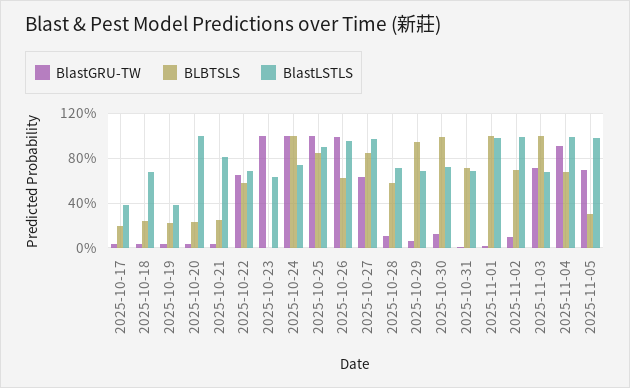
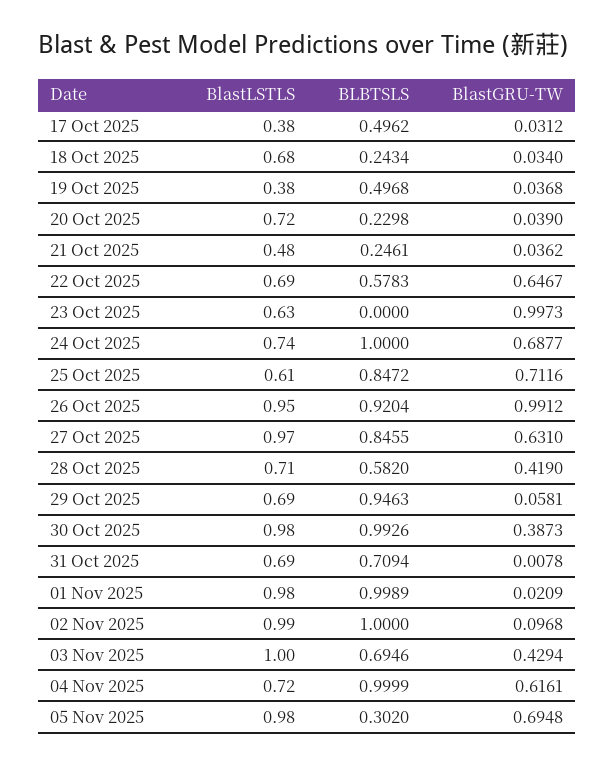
BLBTSLS, 2025-10-17: 0.2 -> 0.4962
BLBTSLS, 2025-10-19: 0.2 -> 0.4968
BlastLSTLS, 2025-10-20: 1 -> 0.72
BlastLSTLS, 2025-10-21: 0.8 -> 0.48
BlastGRU-TW, 2025-10-24: 1 -> 0.6877
BlastGRU-TW, 2025-10-25: 1 -> 0.7116
BlastLSTLS, 2025-10-25: 0.9 -> 0.61
BLBTSLS, 2025-10-26: 0.6 -> 0.9204
BlastGRU-TW, 2025-10-28: 0.1 -> 0.419
BlastGRU-TW, 2025-10-30: 0.1 -> 0.3873
BlastLSTLS, 2025-10-30: 0.7 -> 0.98
BLBTSLS, 2025-11-02: 0.7 -> 1
BlastGRU-TW, 2025-11-03: 0.7 -> 0.4294
BLBTSLS, 2025-11-03: 1 -> 0.6946
BlastLSTLS, 2025-11-03: 0.7 -> 1
BlastGRU-TW, 2025-11-04: 0.9 -> 0.6161
BLBTSLS, 2025-11-04: 0.7 -> 0.9999
BlastLSTLS, 2025-11-04: 1 -> 0.72

